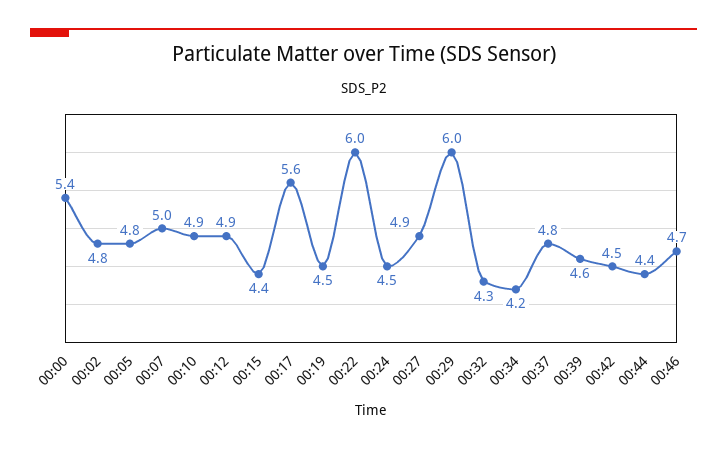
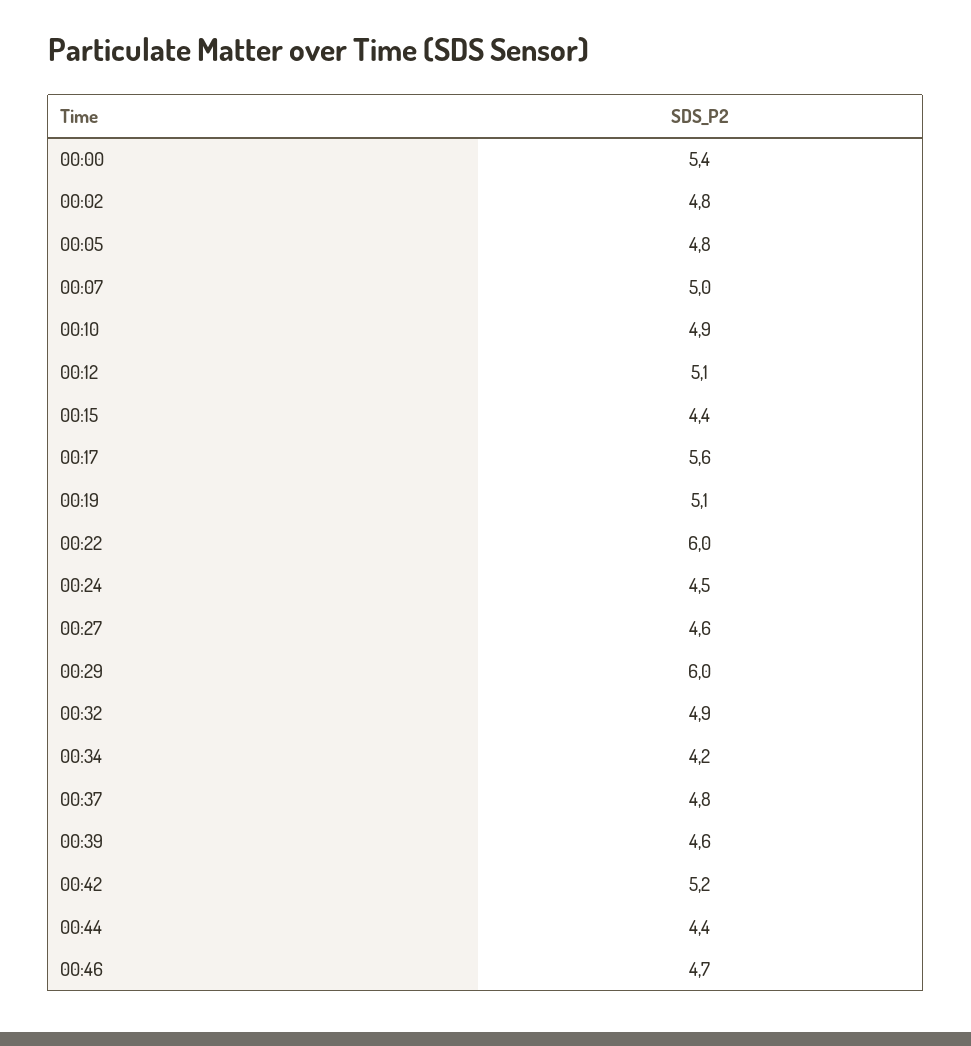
00:12: 4.9 -> 5.1
00:19: 4.5 -> 5.1
00:27: 4.9 -> 4.6
00:32: 4.3 -> 4.9
00:42: 4.5 -> 5.2

